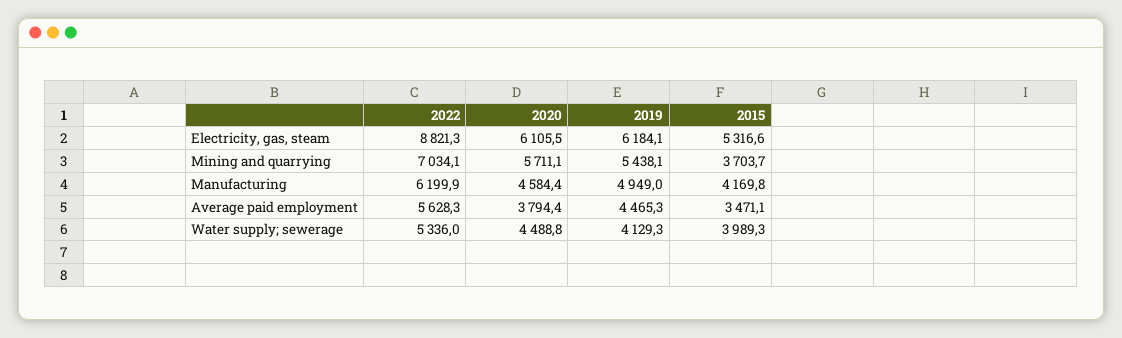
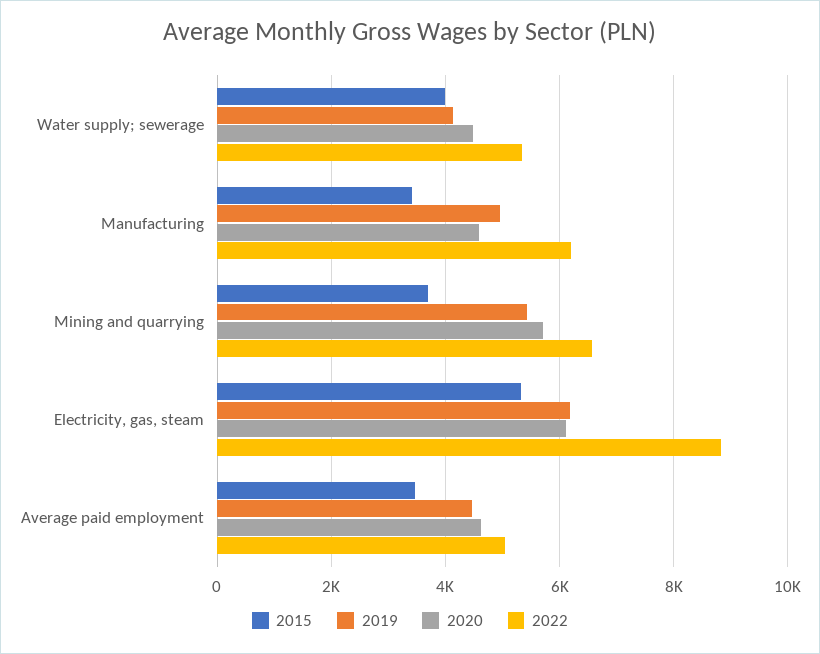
2022, Mining and quarrying: 7034.1 -> 6600
2015, Manufacturing: 4169.8 -> 3400
2022, Average paid employment: 5628.3 -> 5000
2020, Average paid employment: 3794.4 -> 4600

